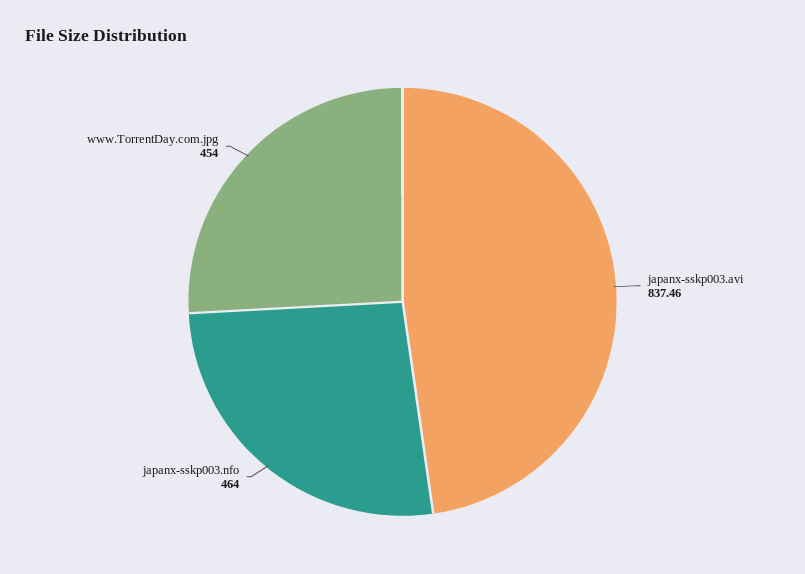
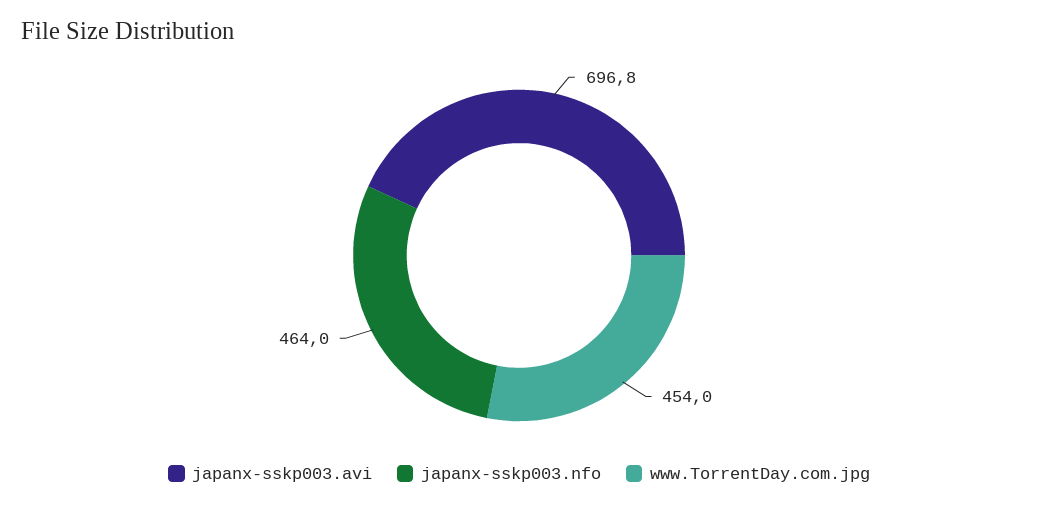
japanx-sskp003.avi: 837.46 -> 696.8

